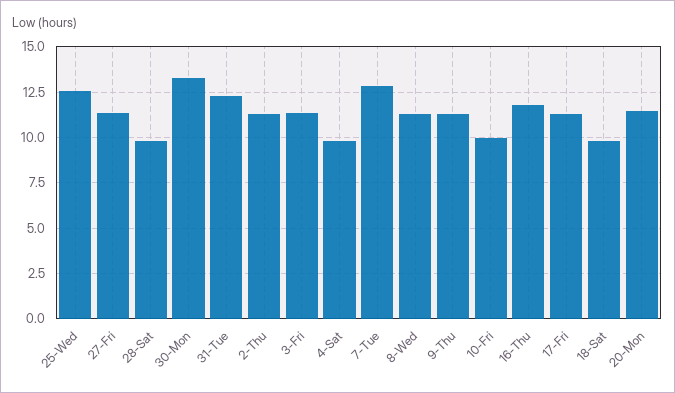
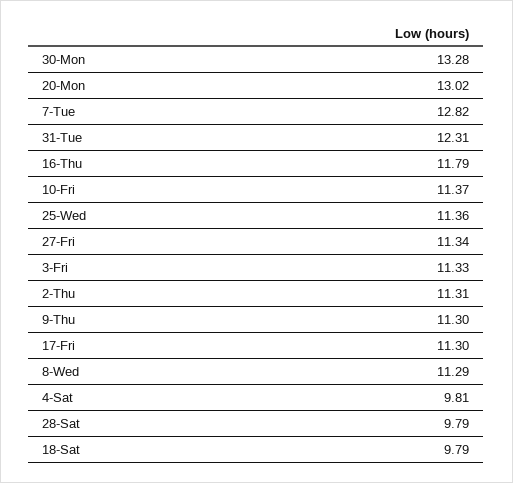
25-Wed: 12.5 -> 11.36
10-Fri: 10 -> 11.37
20-Mon: 11.5 -> 13.02

